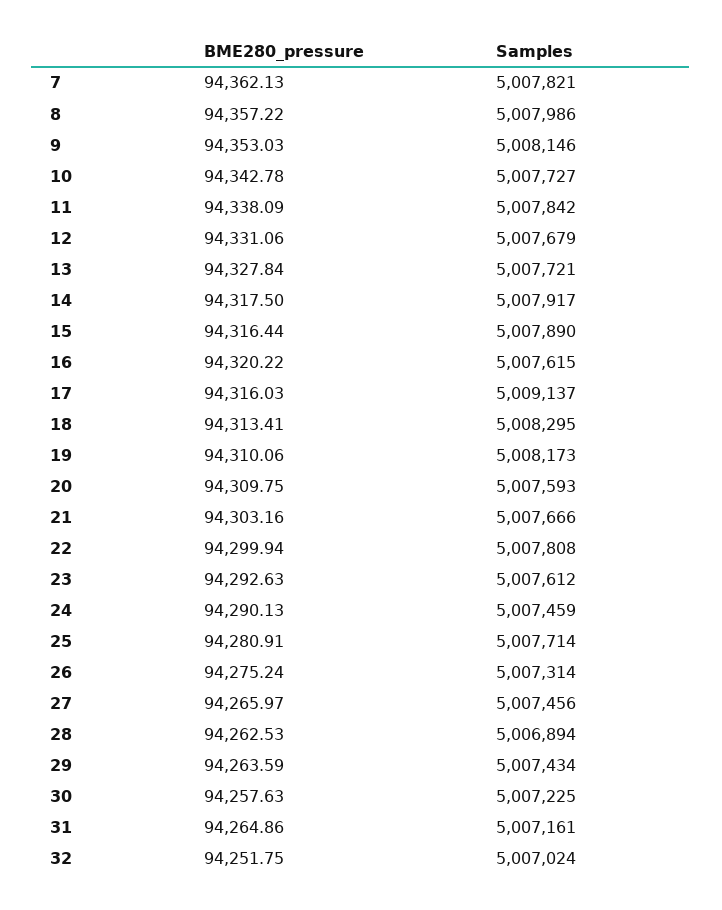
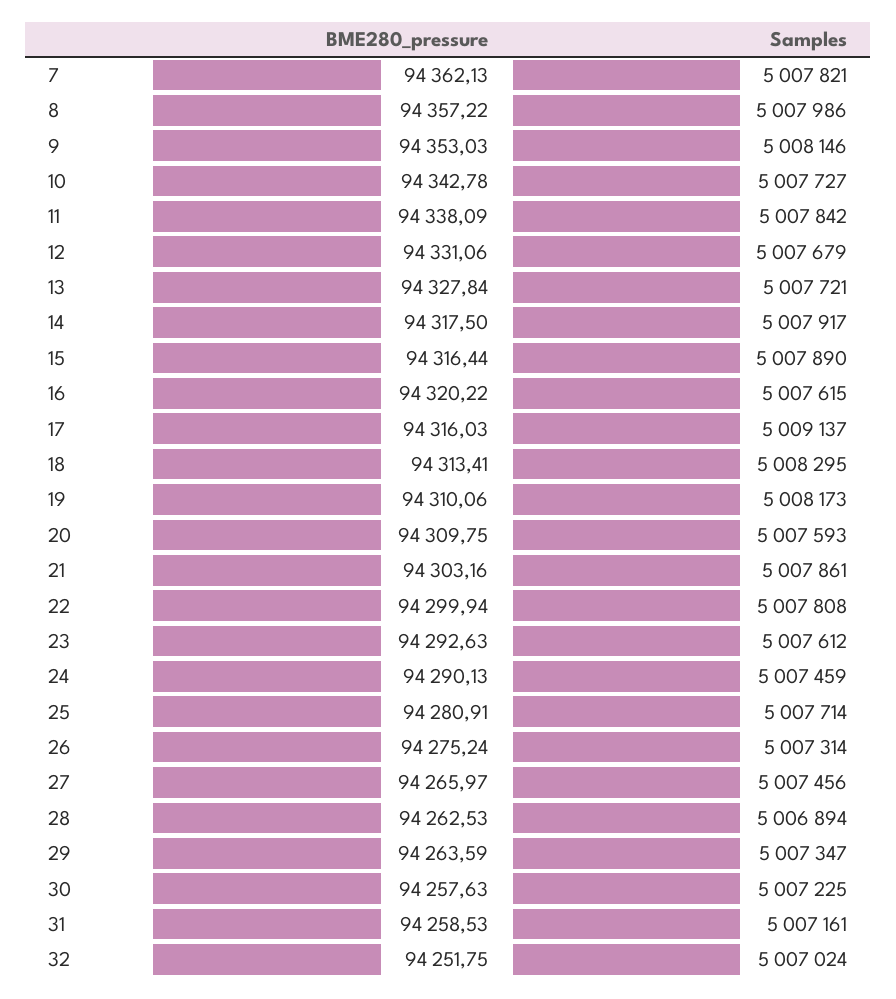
Samples, 21: 5007666 -> 5007861
Samples, 29: 5007434 -> 5007347
BME280_pressure, 31: 94264.86 -> 94258.53

